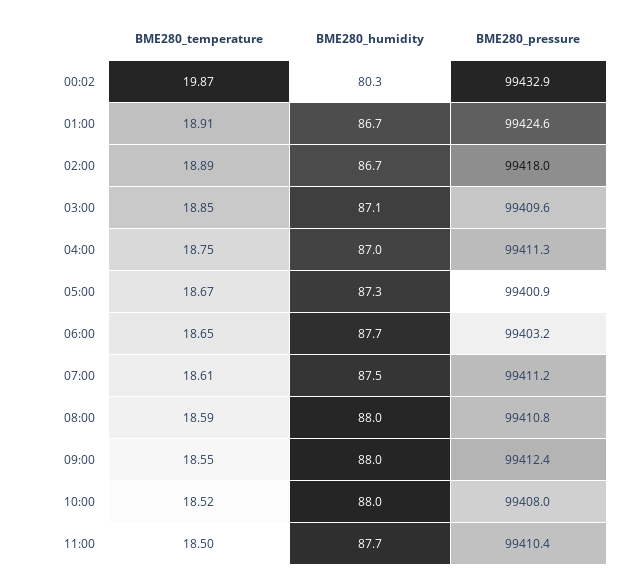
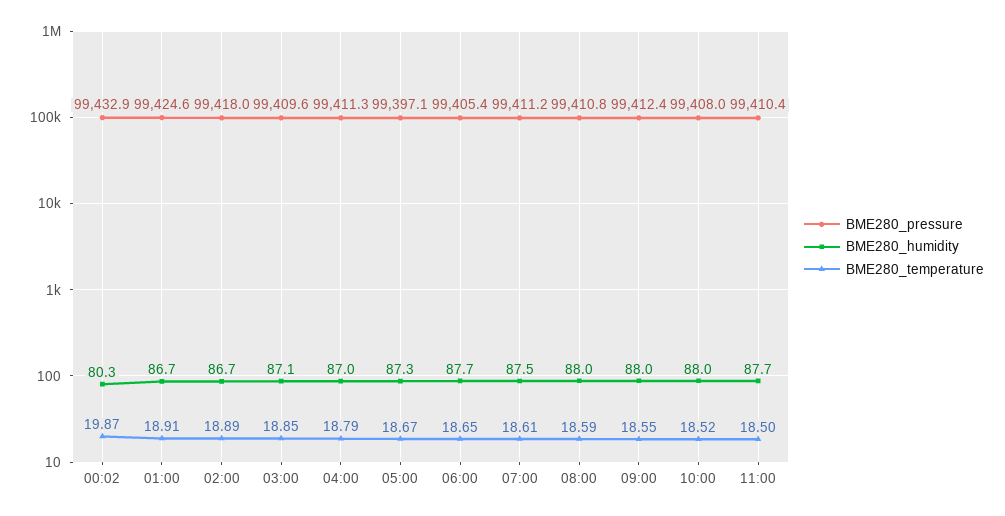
BME280_temperature, 04:00: 18.75 -> 18.79
BME280_pressure, 05:00: 99400.9 -> 99397.1
BME280_pressure, 06:00: 99403.2 -> 99405.4

